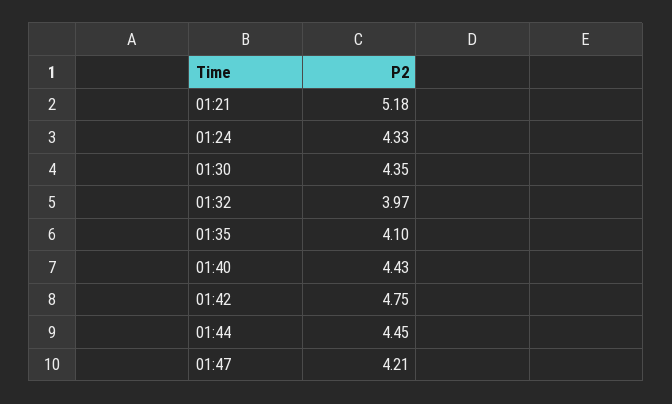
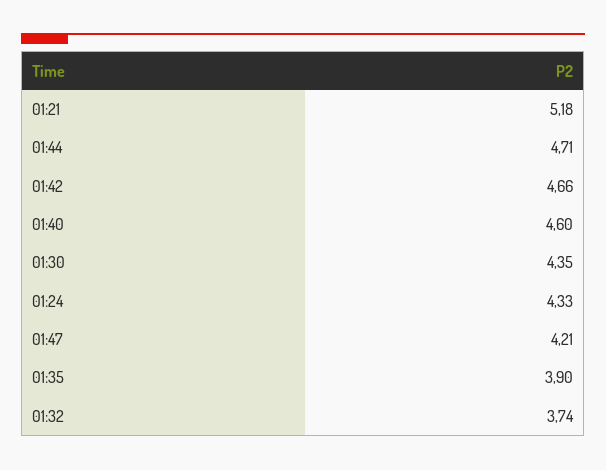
01:32: 3.97 -> 3.74
01:35: 4.1 -> 3.9
01:40: 4.43 -> 4.6
01:42: 4.75 -> 4.66
01:44: 4.45 -> 4.71

